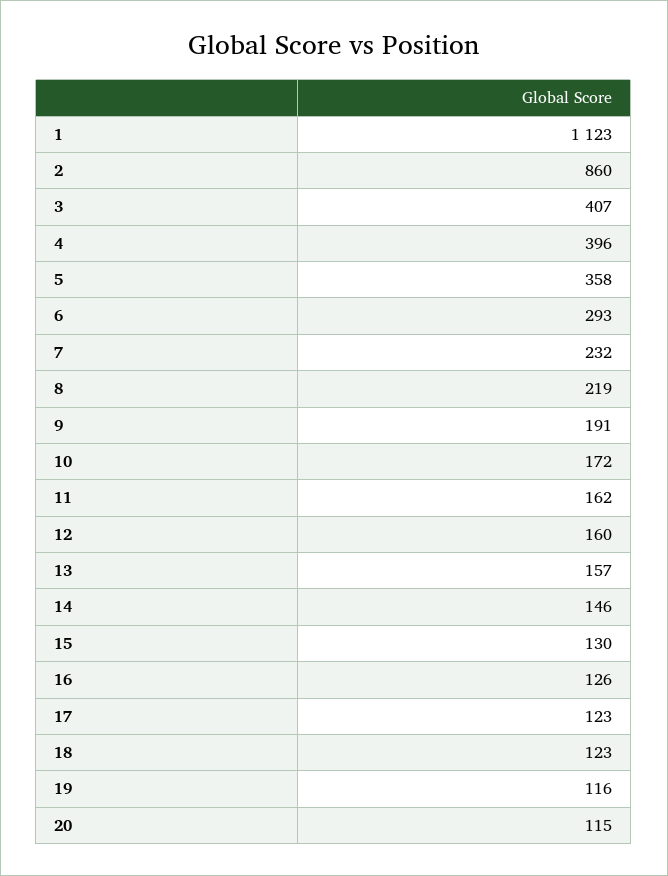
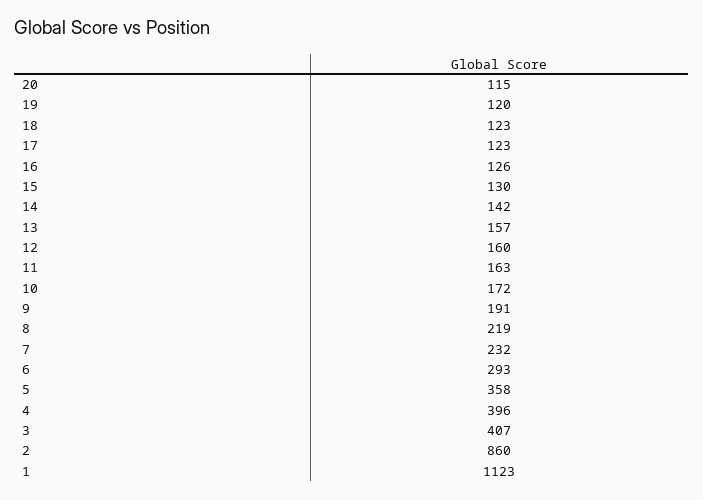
11: 162 -> 163
14: 146 -> 142
19: 116 -> 120

